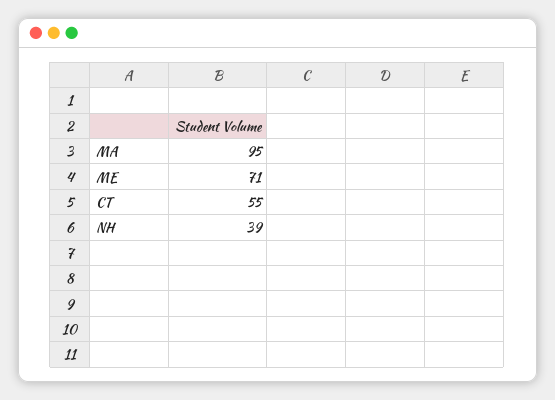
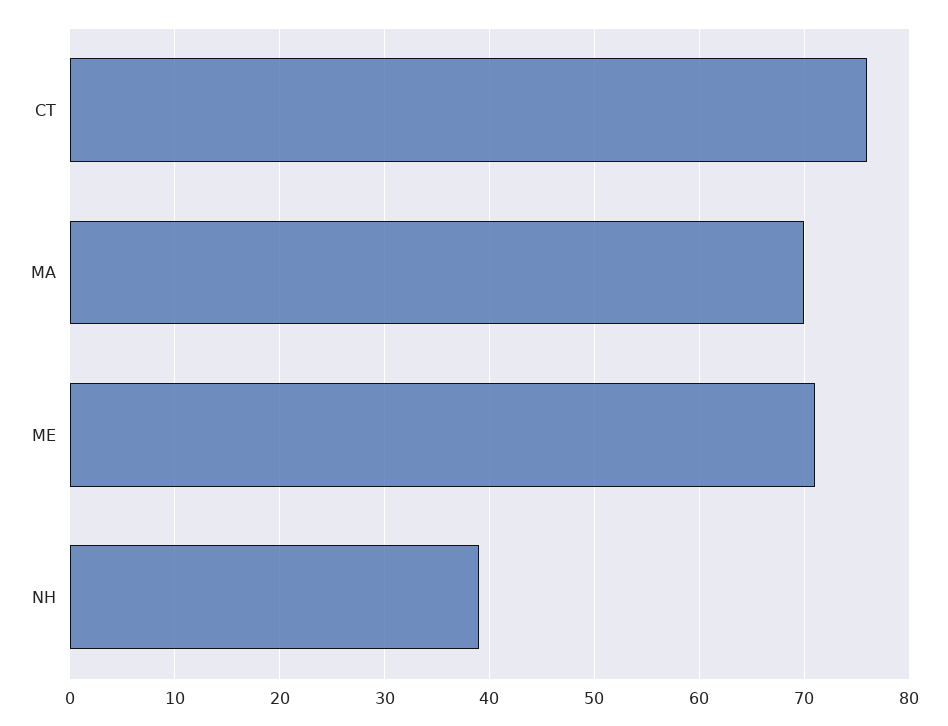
MA: 95 -> 70
CT: 55 -> 76

